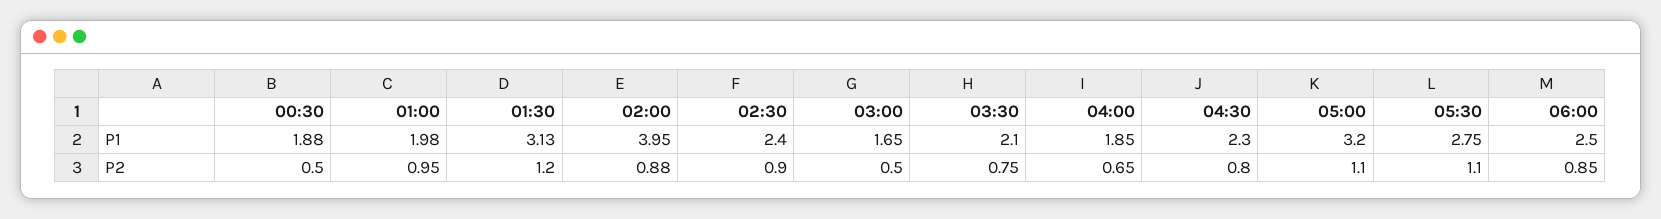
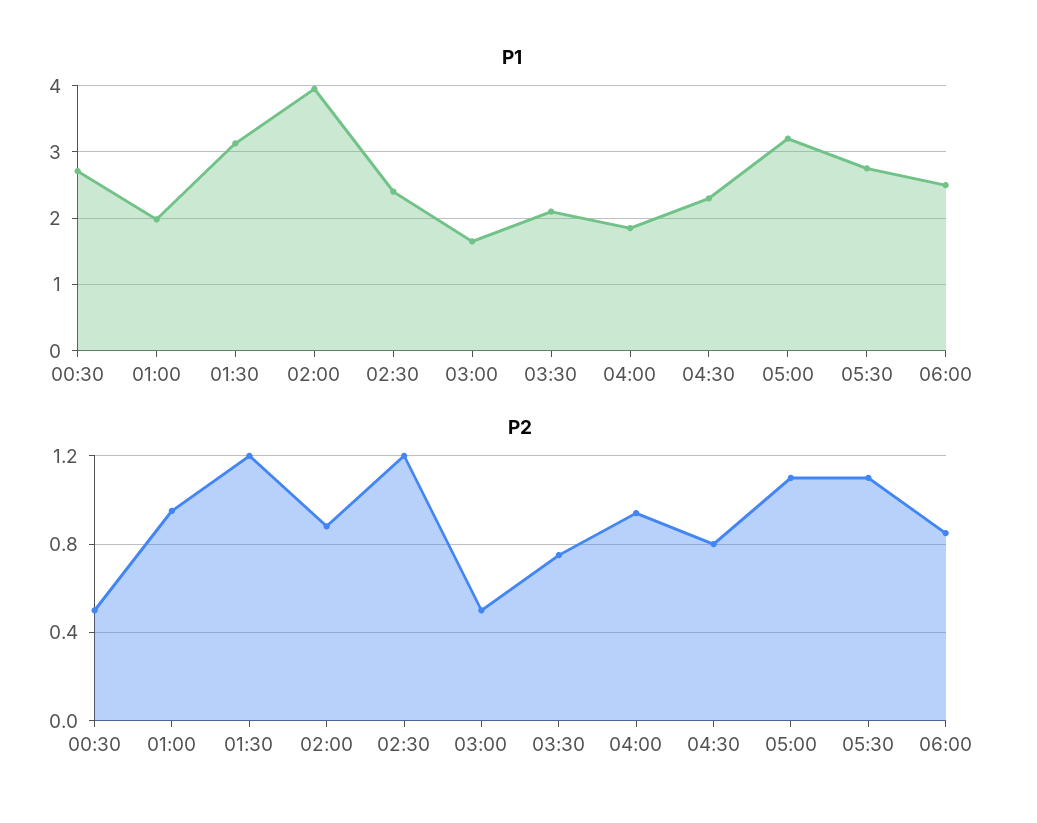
P1, 00:30: 1.88 -> 2.7
P2, 02:30: 0.9 -> 1.2
P2, 04:00: 0.65 -> 0.95

